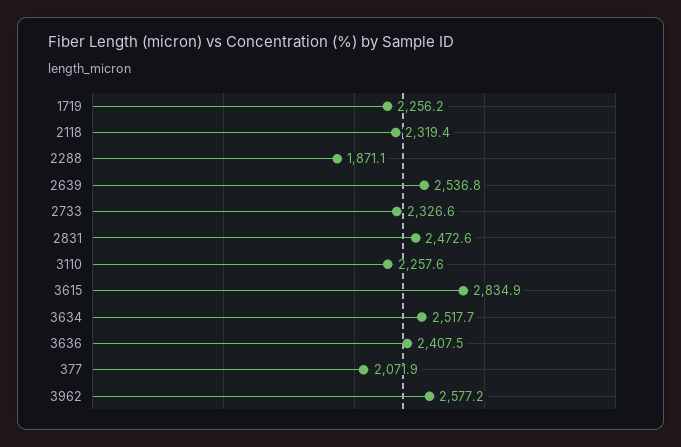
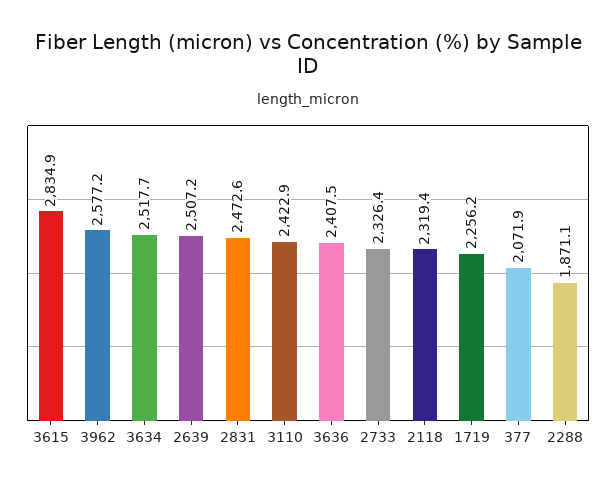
2639: 2536.8 -> 2507.2
2733: 2326.6 -> 2326.4
3110: 2257.6 -> 2422.9

